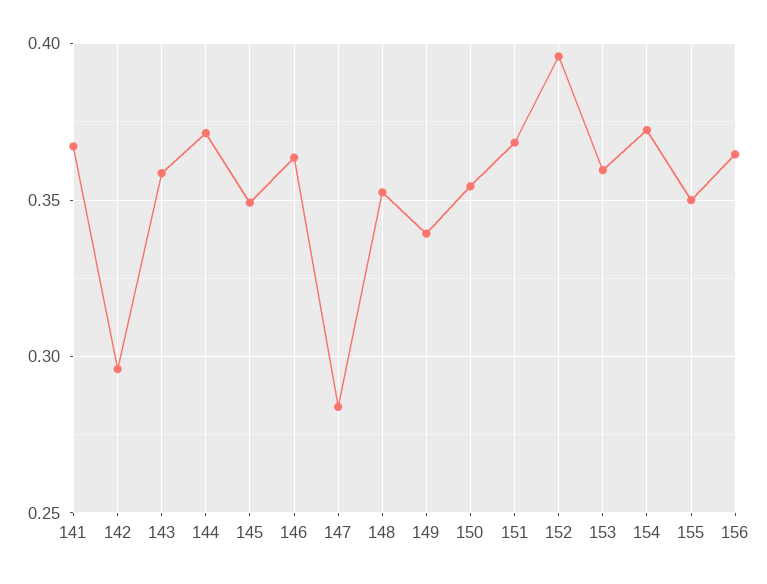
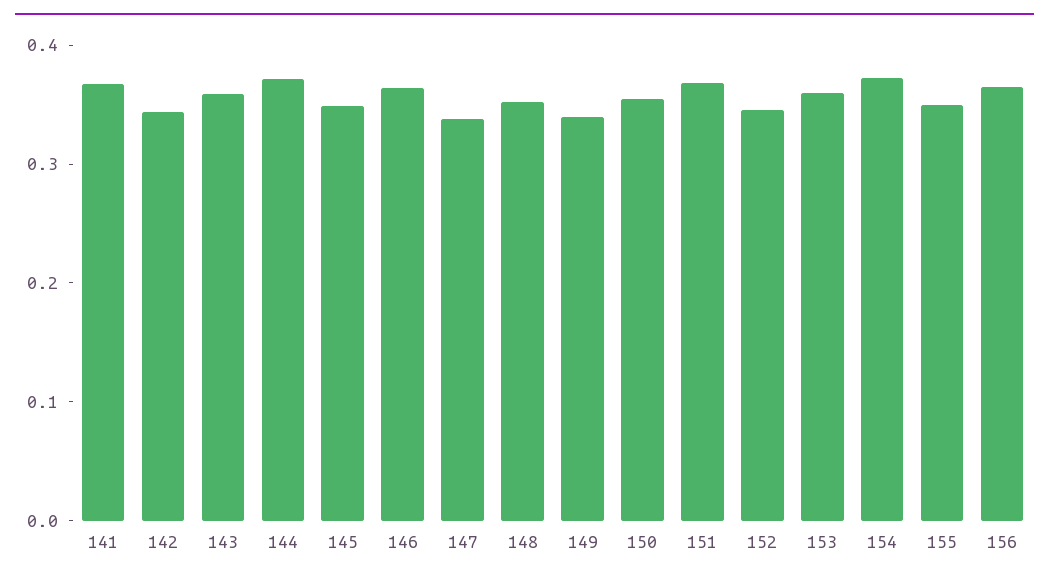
142: 0.295 -> 0.34
147: 0.285 -> 0.34
152: 0.395 -> 0.34

